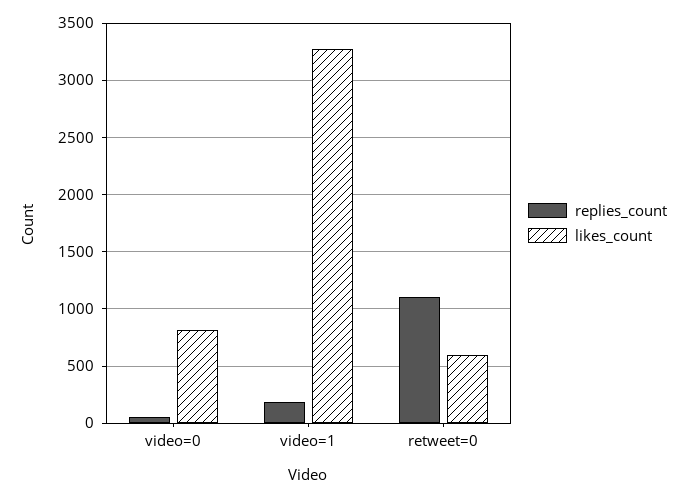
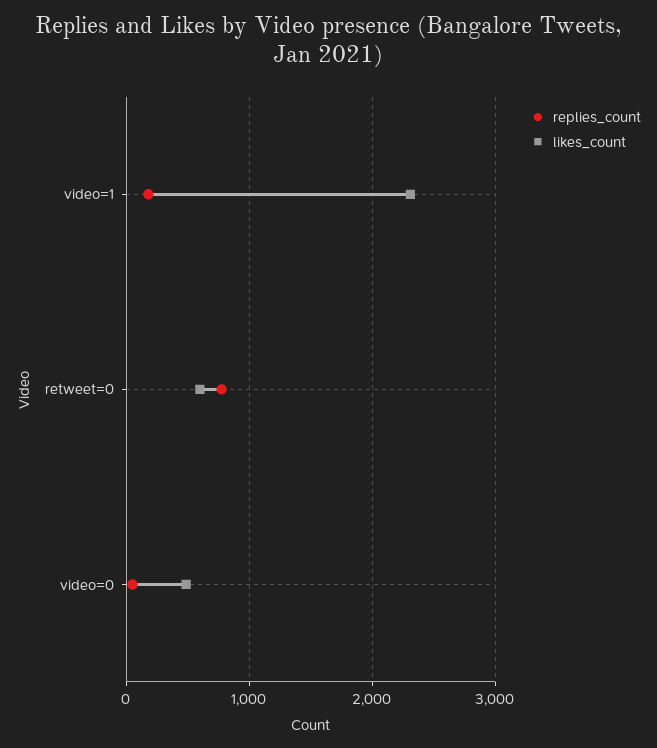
likes_count, video=0: 800 -> 500
likes_count, video=1: 3300 -> 2300
replies_count, retweet=0: 1100 -> 800

